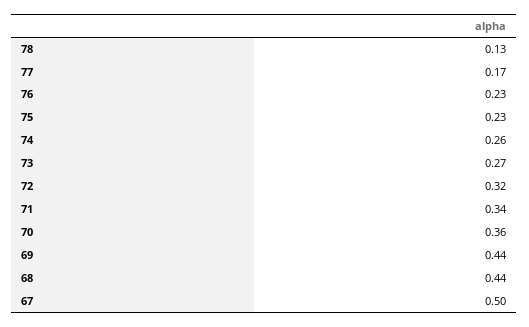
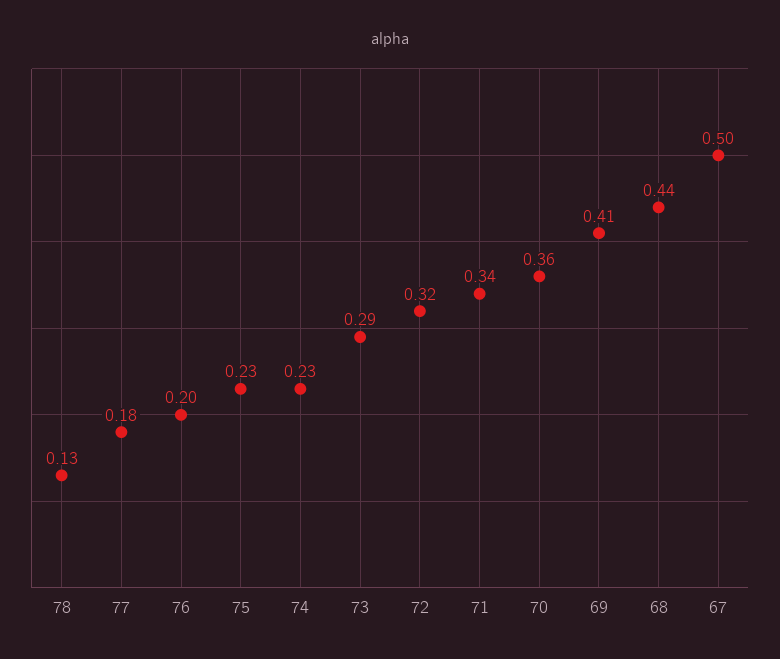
77: 0.17 -> 0.18
76: 0.23 -> 0.2
74: 0.26 -> 0.23
73: 0.27 -> 0.29
69: 0.44 -> 0.41

